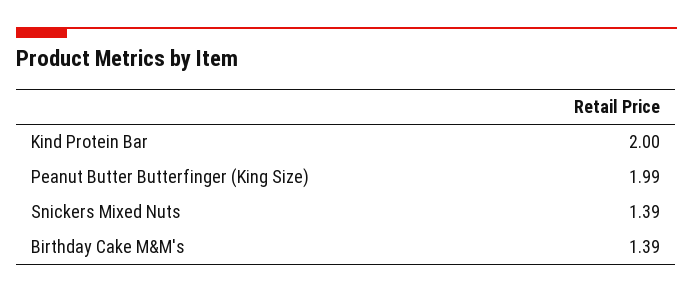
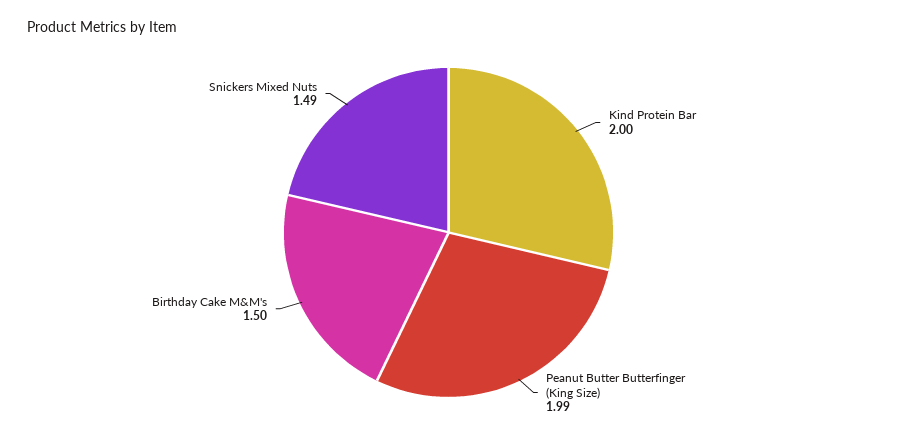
Snickers Mixed Nuts: 1.39 -> 1.49
Birthday Cake M&M's: 1.39 -> 1.5

